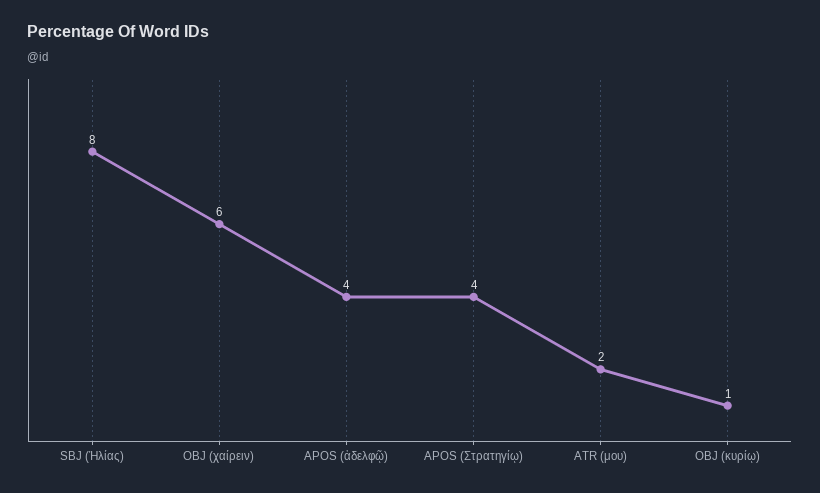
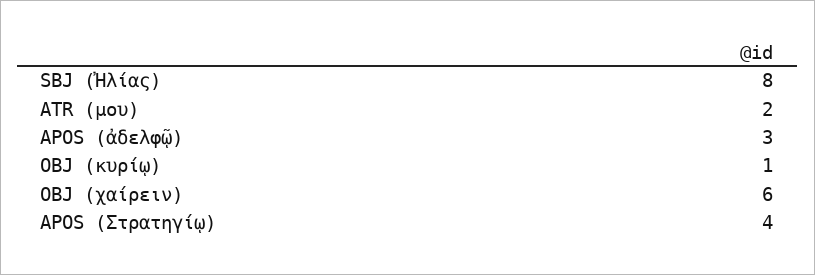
APOS (ἀδελφῷ): 4 -> 3

